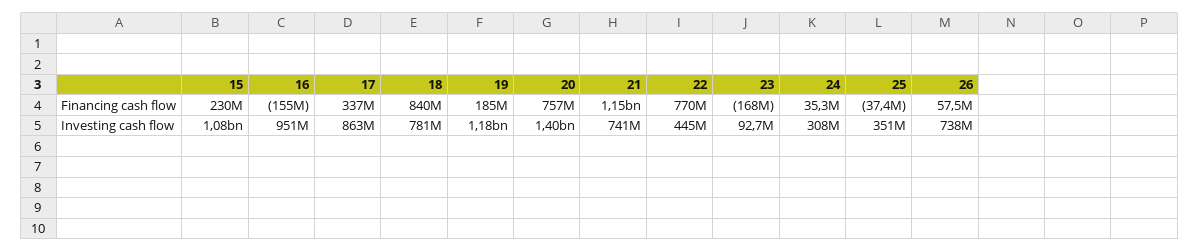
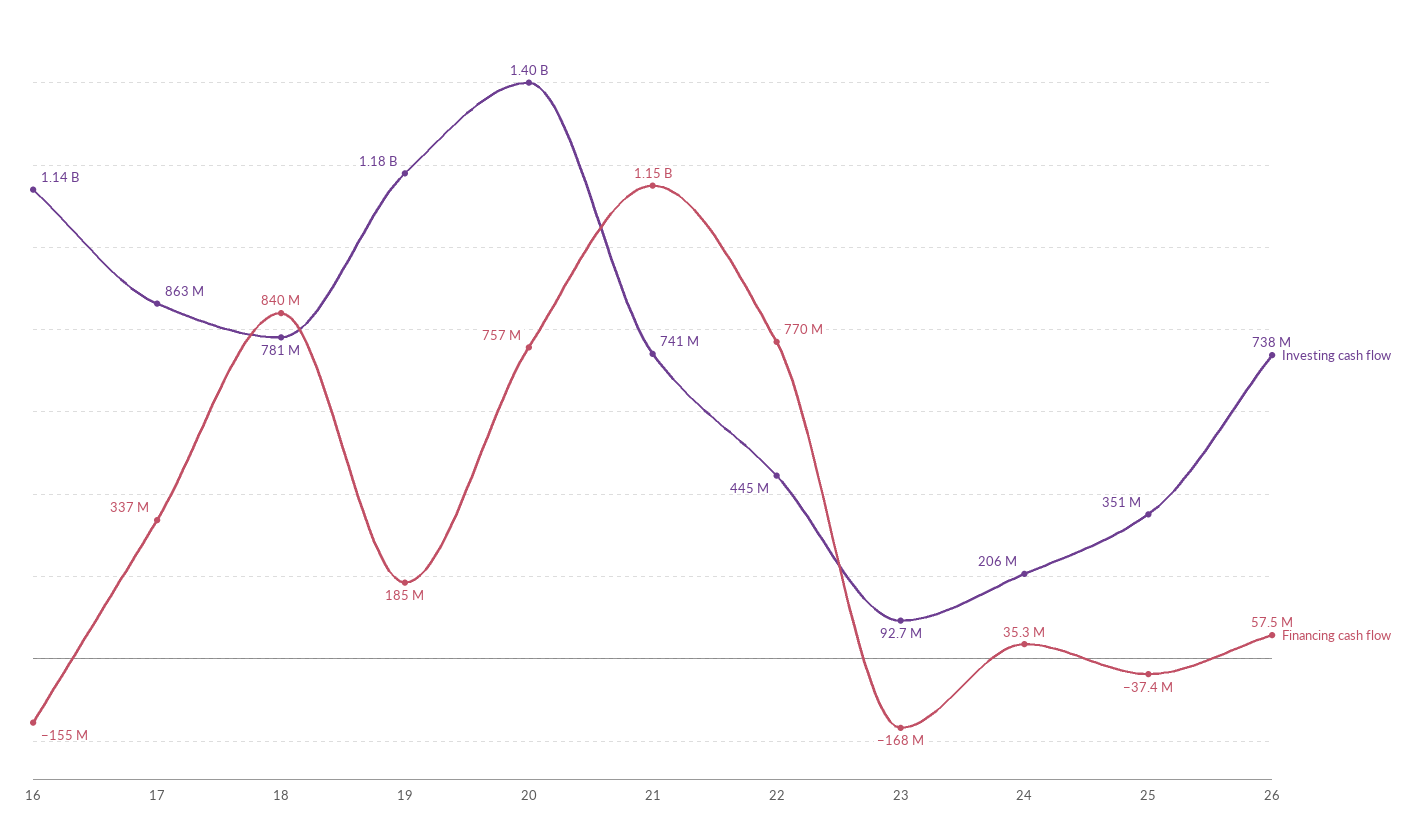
Financing cash flow, 15: 230000000 -> none
Investing cash flow, 15: 1080000000 -> none
Investing cash flow, 16: 951000000 -> 1140000000
Investing cash flow, 24: 308000000 -> 206000000

